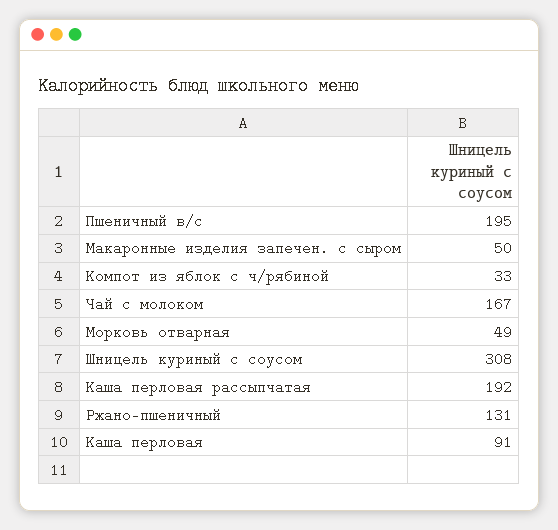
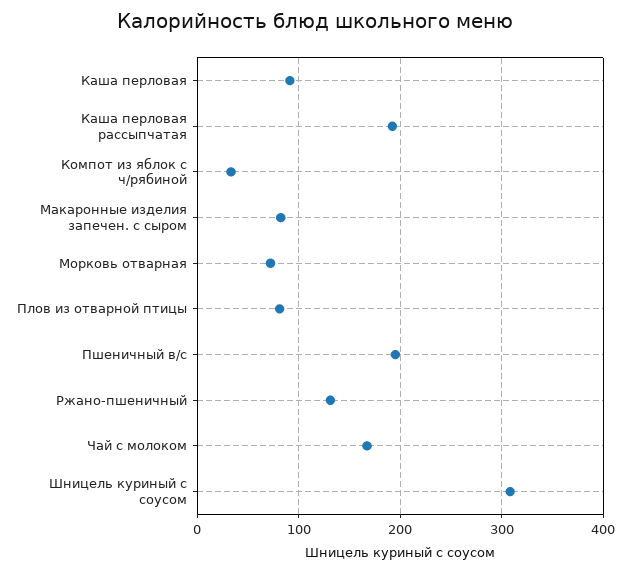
Макаронные изделия запечен. с сыром: 50 -> 80
Морковь отварная: 49 -> 70
Плов из отварной птицы: none -> 80

